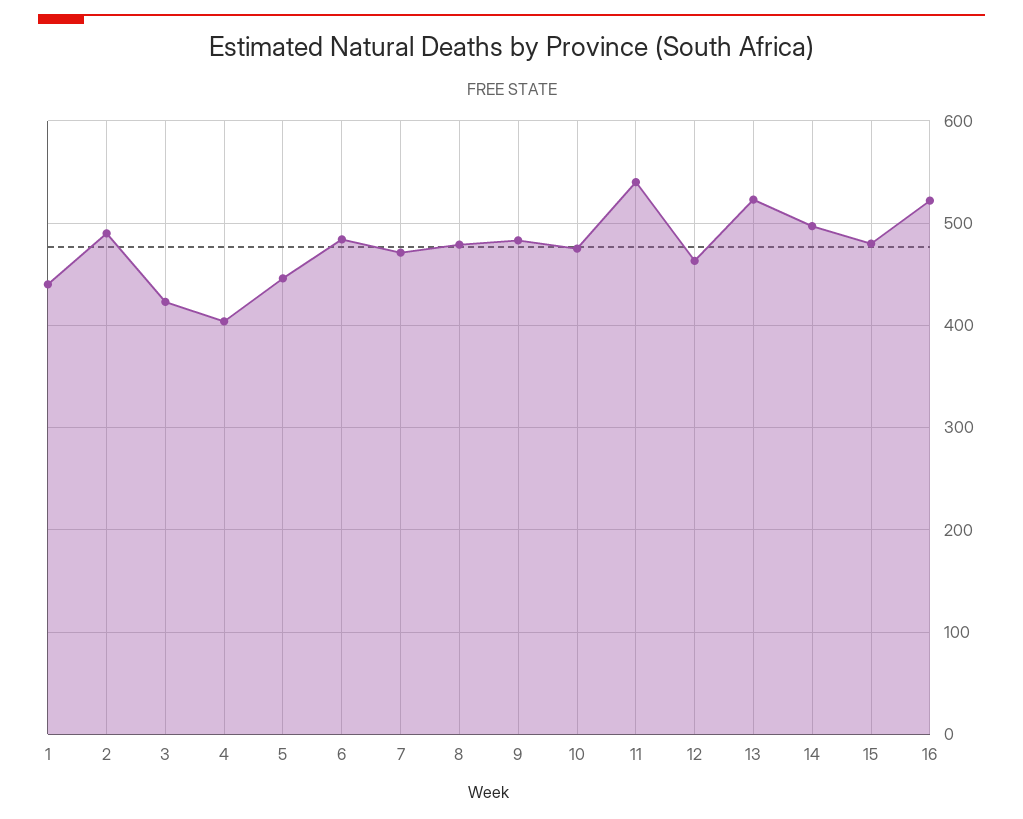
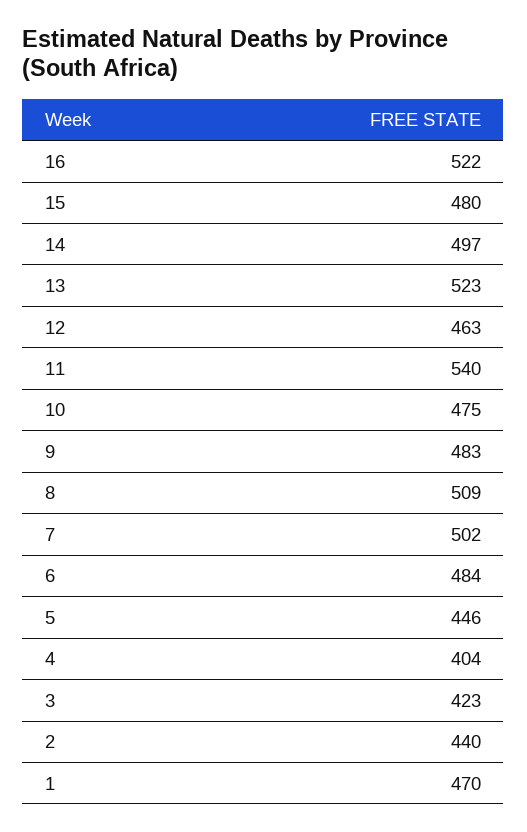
1: 440 -> 470
2: 490 -> 440
7: 470 -> 502
8: 480 -> 509

